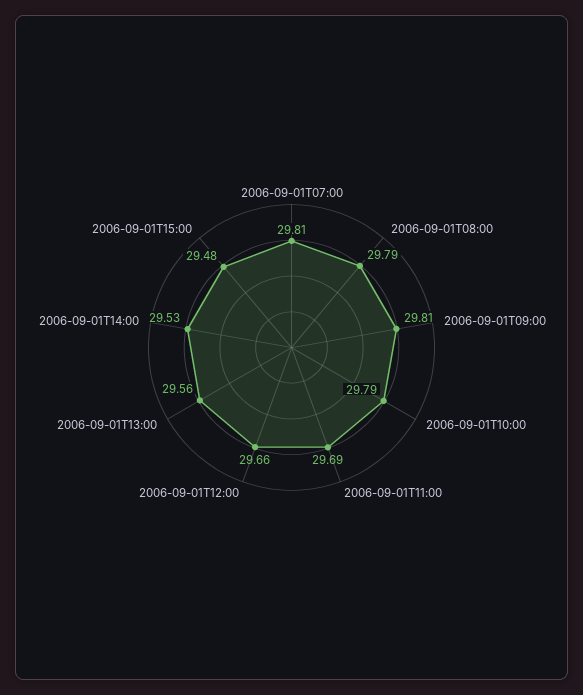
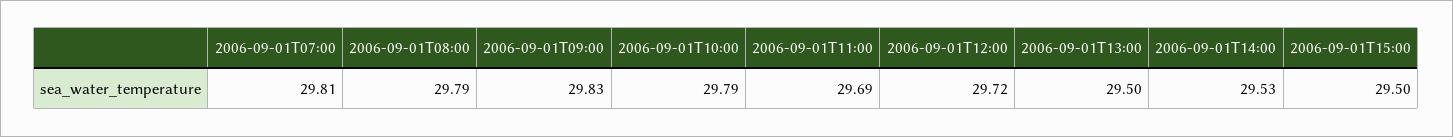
2006-09-01T09:00: 29.81 -> 29.83
2006-09-01T12:00: 29.66 -> 29.72
2006-09-01T13:00: 29.56 -> 29.5
2006-09-01T15:00: 29.48 -> 29.5

